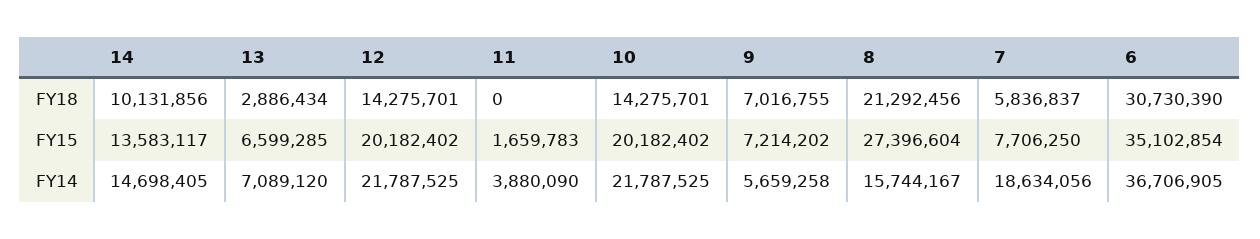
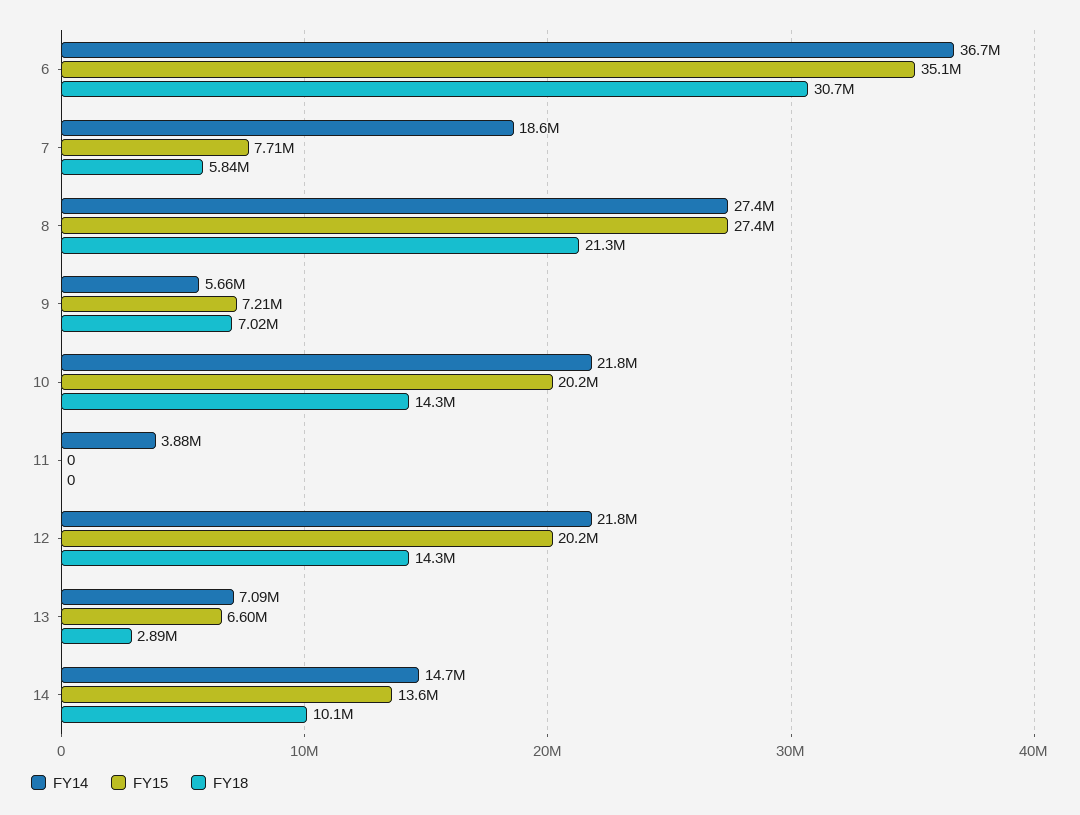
FY15, 11: 1659783 -> 0
FY14, 8: 15744167 -> 27400000

